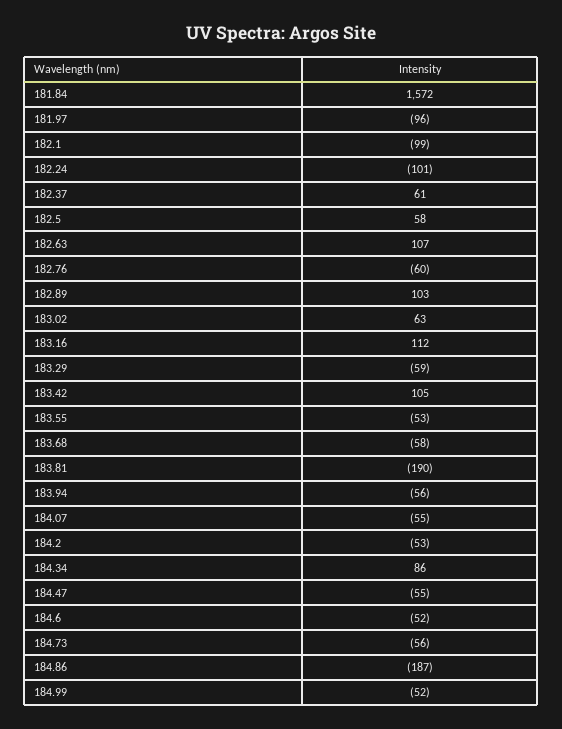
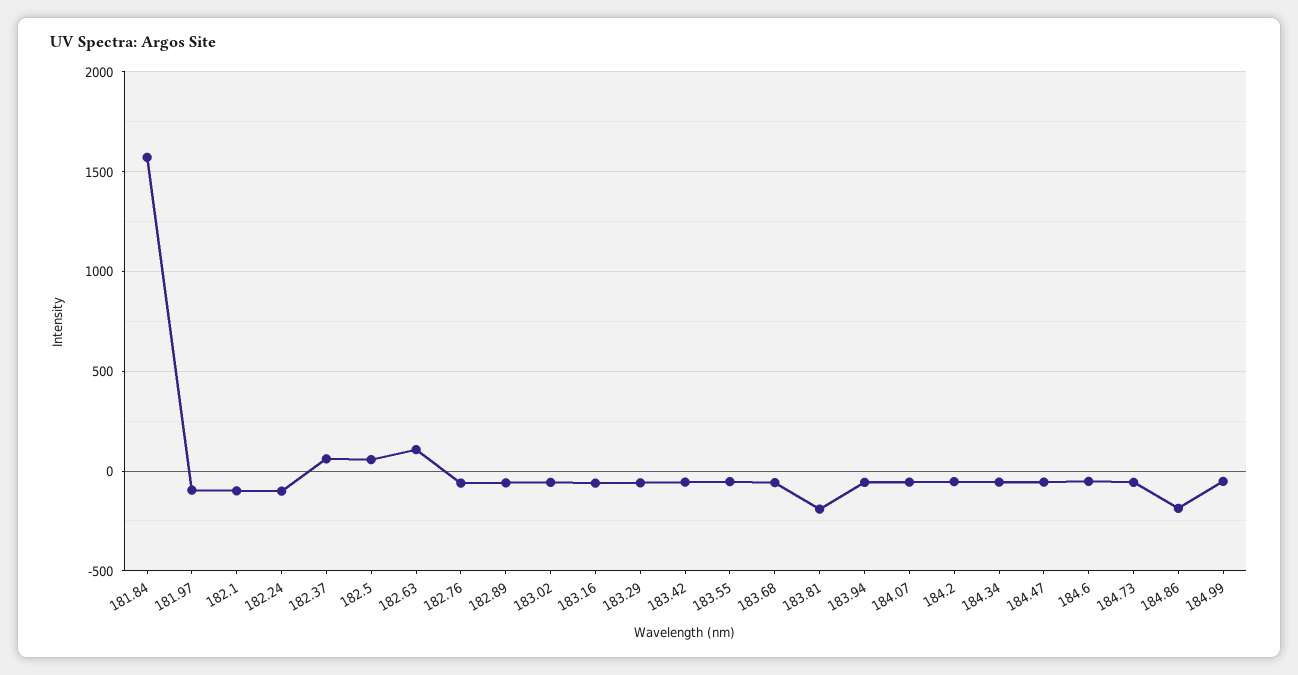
182.89: 103 -> -50
183.02: 63 -> -50
183.16: 112 -> -50
183.42: 105 -> -50
184.34: 86 -> -50

